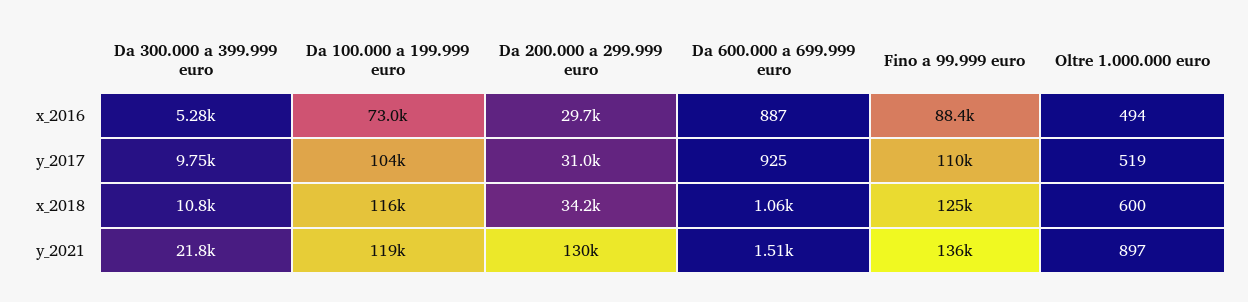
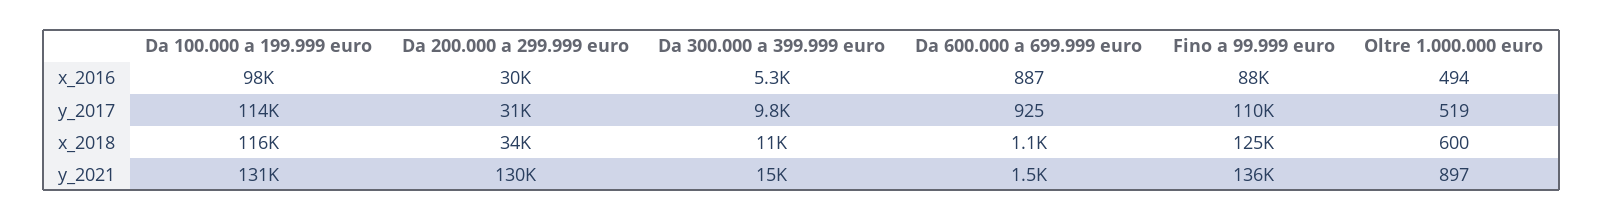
Da 100.000 a 199.999 euro, x_2016: 73000 -> 98000
Da 100.000 a 199.999 euro, y_2017: 104000 -> 114000
Da 300.000 a 399.999 euro, y_2021: 21800 -> 15000
Da 100.000 a 199.999 euro, y_2021: 119000 -> 131000

